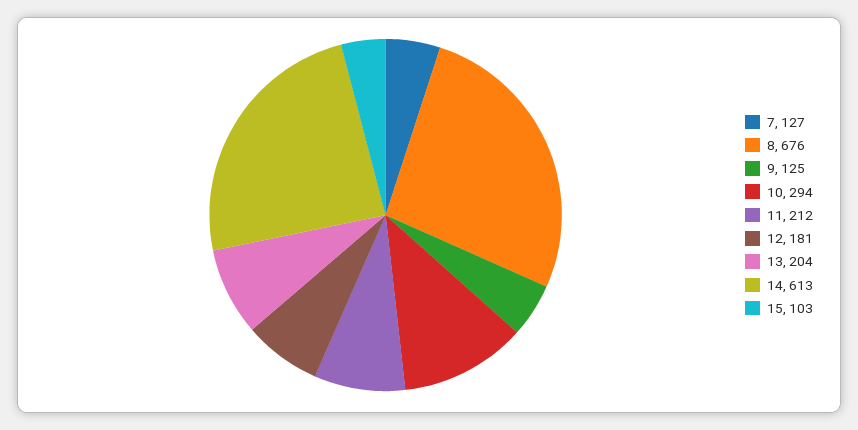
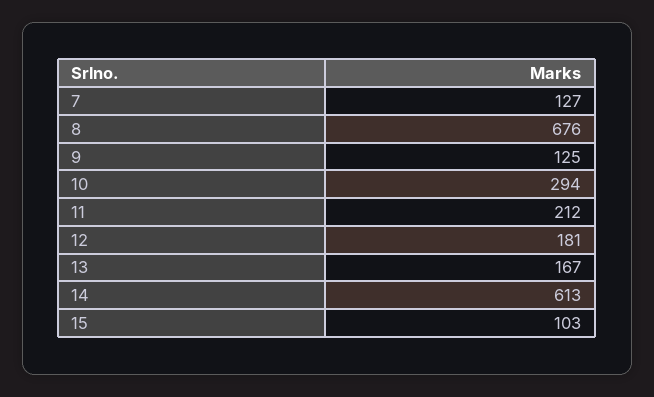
13: 204 -> 167

